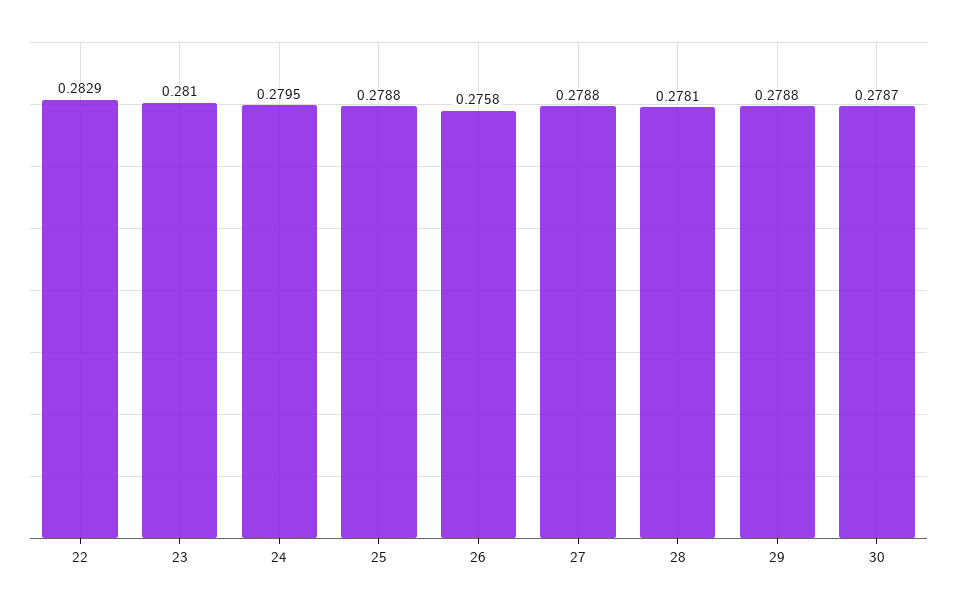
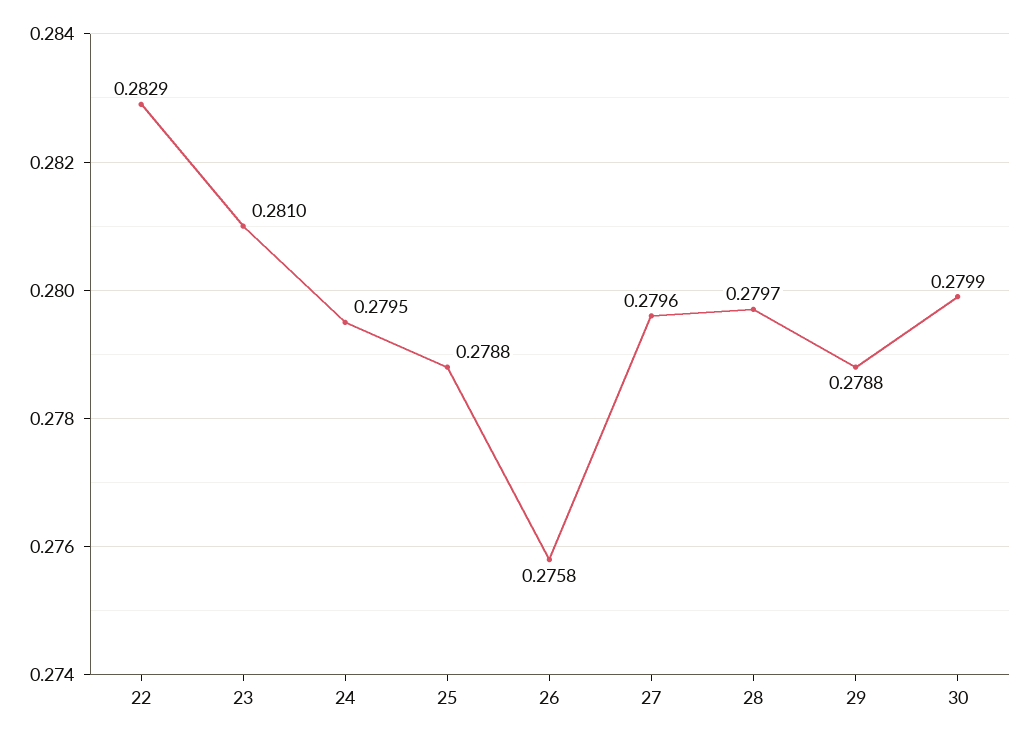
27: 0.2788 -> 0.2796
28: 0.2781 -> 0.2797
30: 0.2787 -> 0.2799

